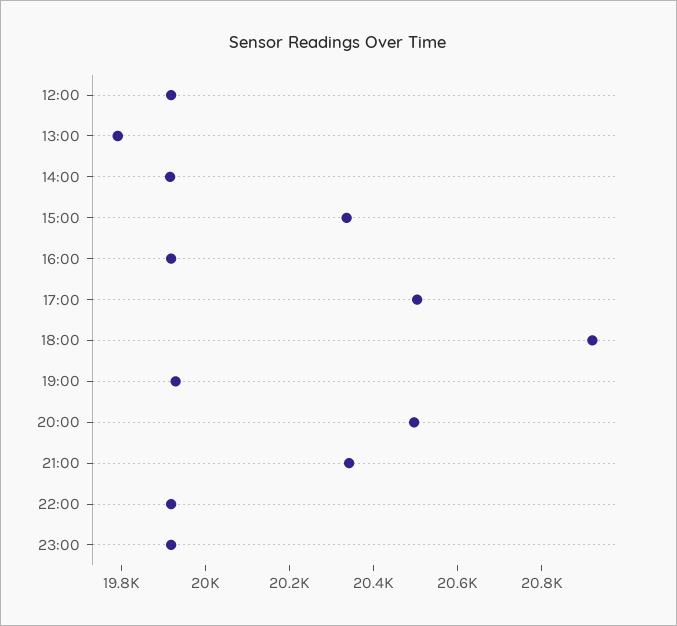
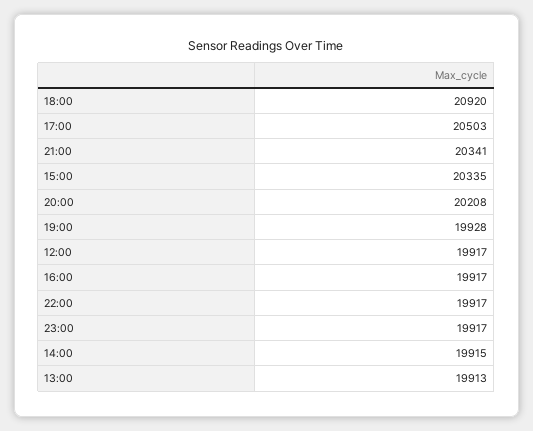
13:00: 19800 -> 19913
20:00: 20500 -> 20208

